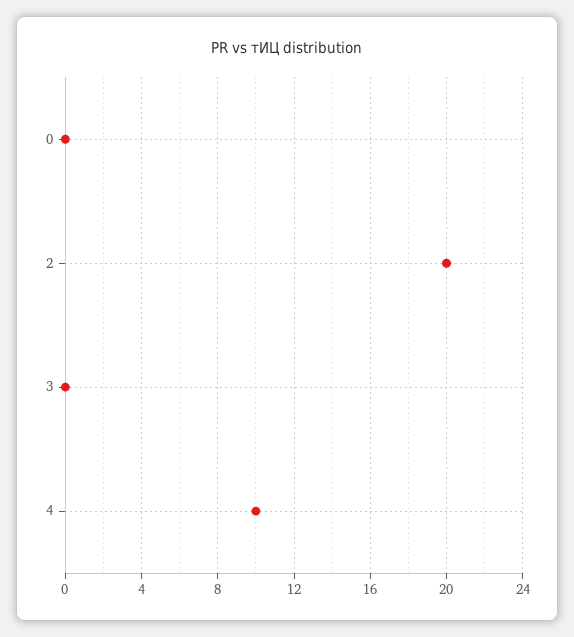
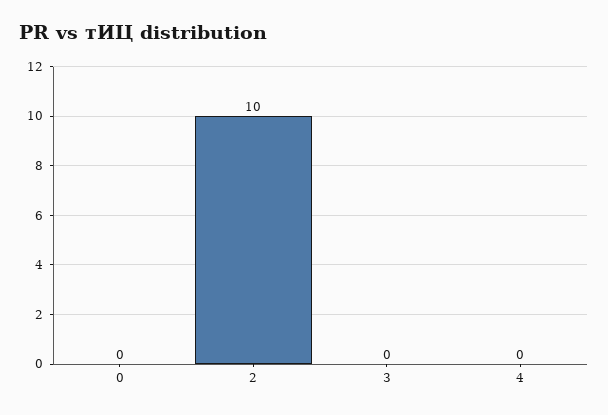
2: 20 -> 10
4: 10 -> 0

